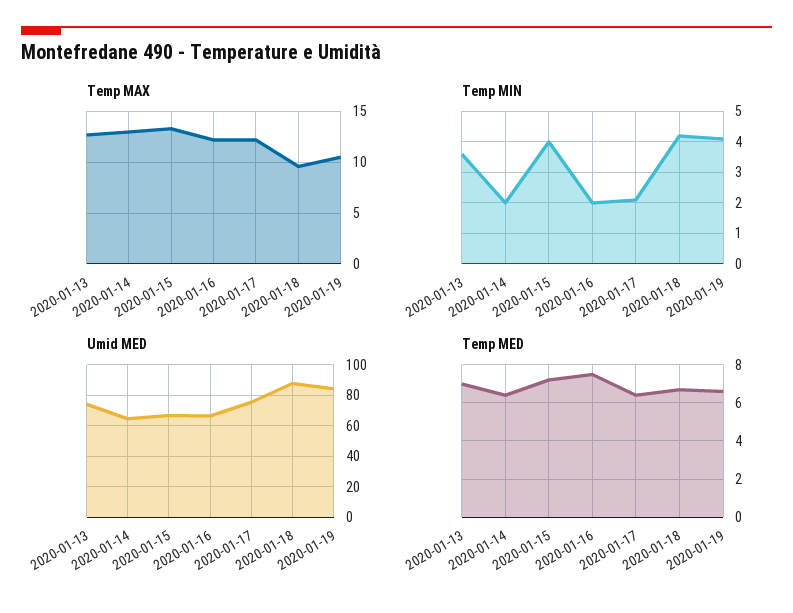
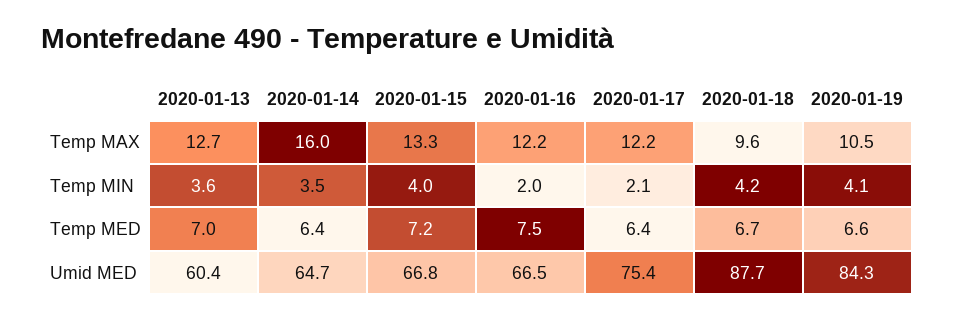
Temp MAX, 2020-01-14: 13 -> 16
Temp MIN, 2020-01-14: 2 -> 3.5
Umid MED, 2020-01-13: 75 -> 60.4

